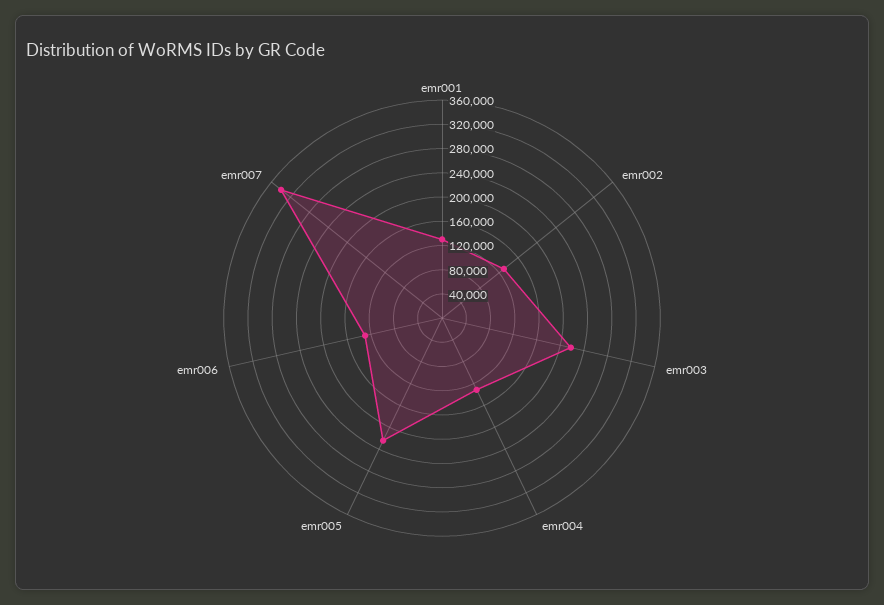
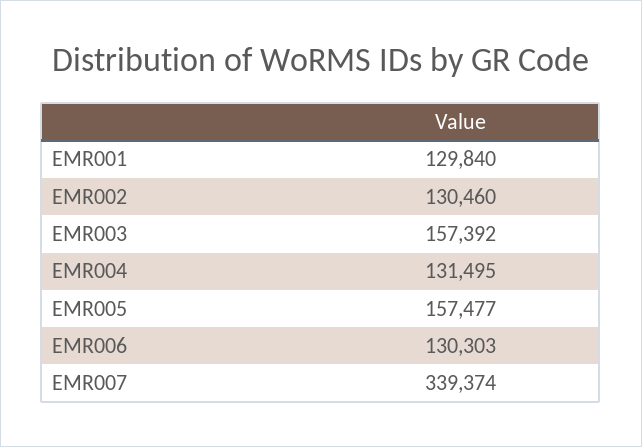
emr003: 220000 -> 157392
emr005: 220000 -> 157477

